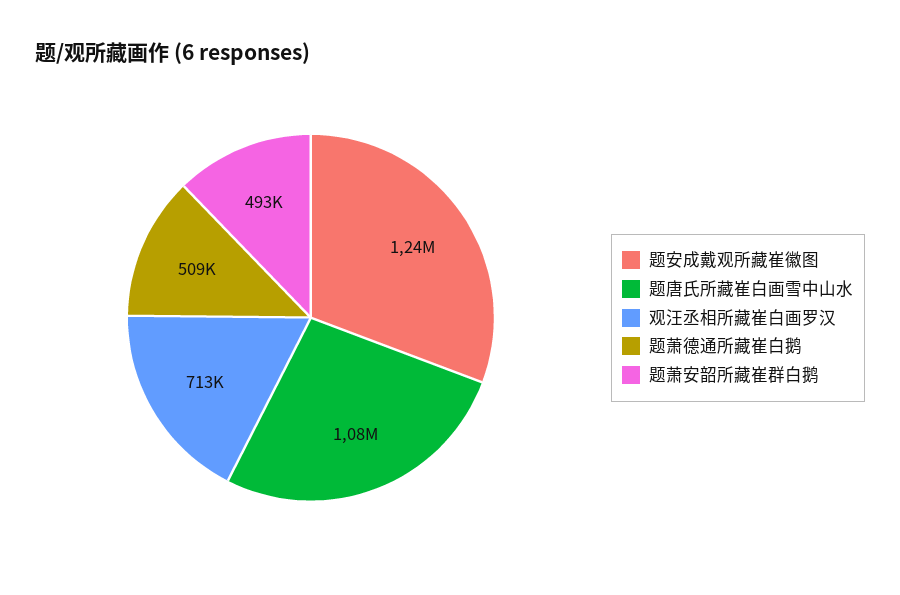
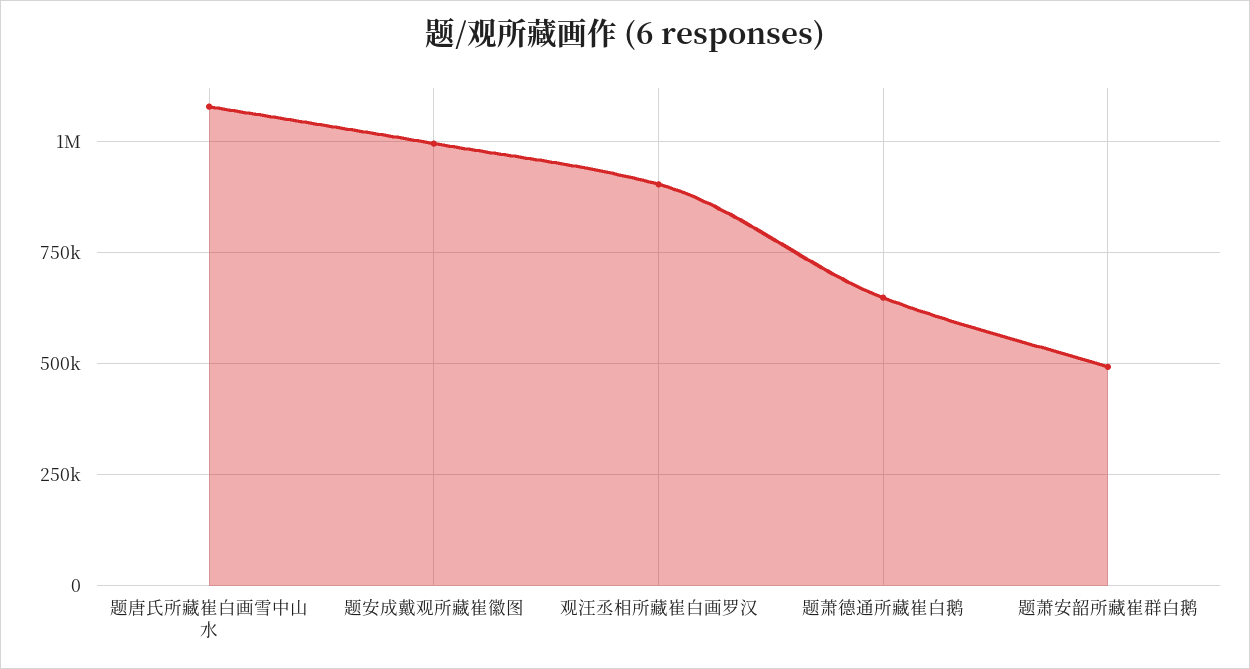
题安成戴观所藏崔徽图: 1240000 -> 1000000
观汪丞相所藏崔白画罗汉: 713000 -> 900000
题萧德通所藏崔白鹅: 509000 -> 650000

